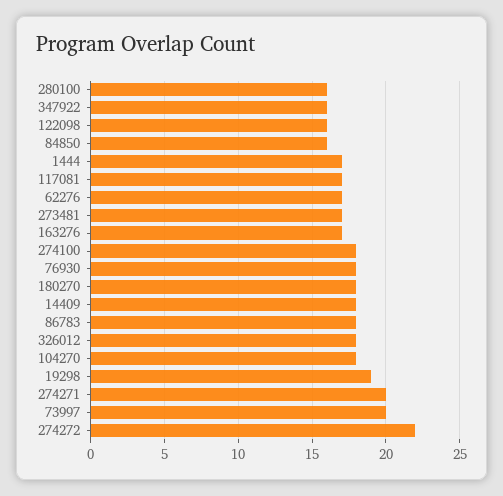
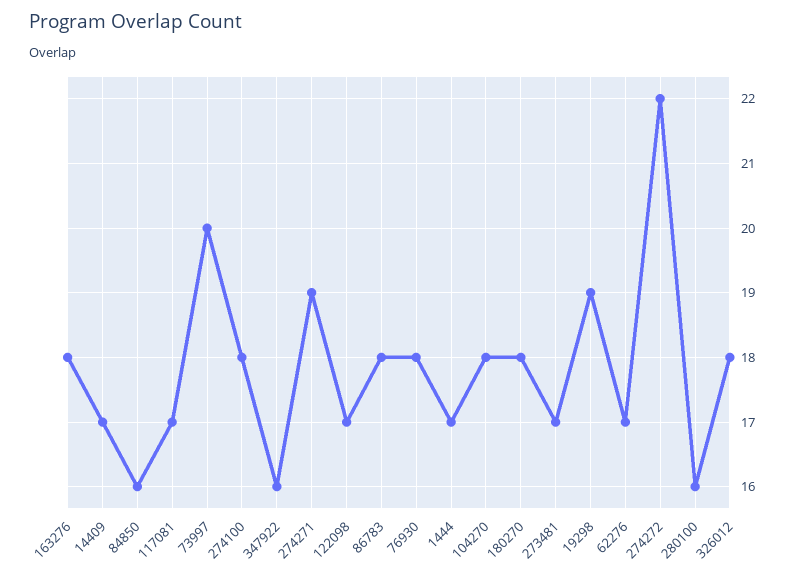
122098: 16 -> 17
163276: 17 -> 18
14409: 18 -> 17
274271: 20 -> 19

